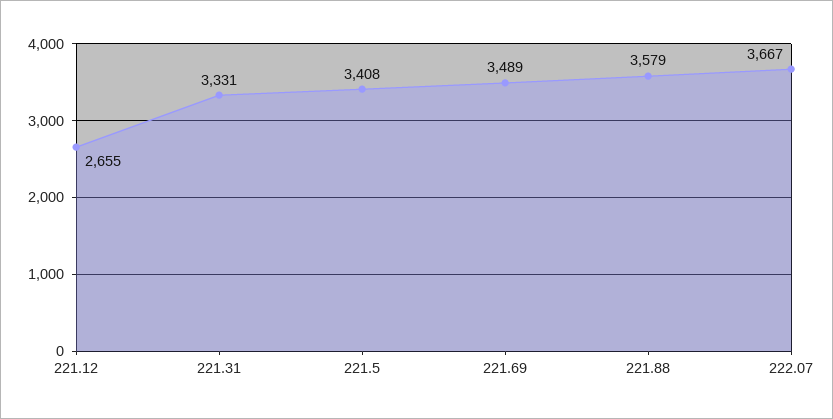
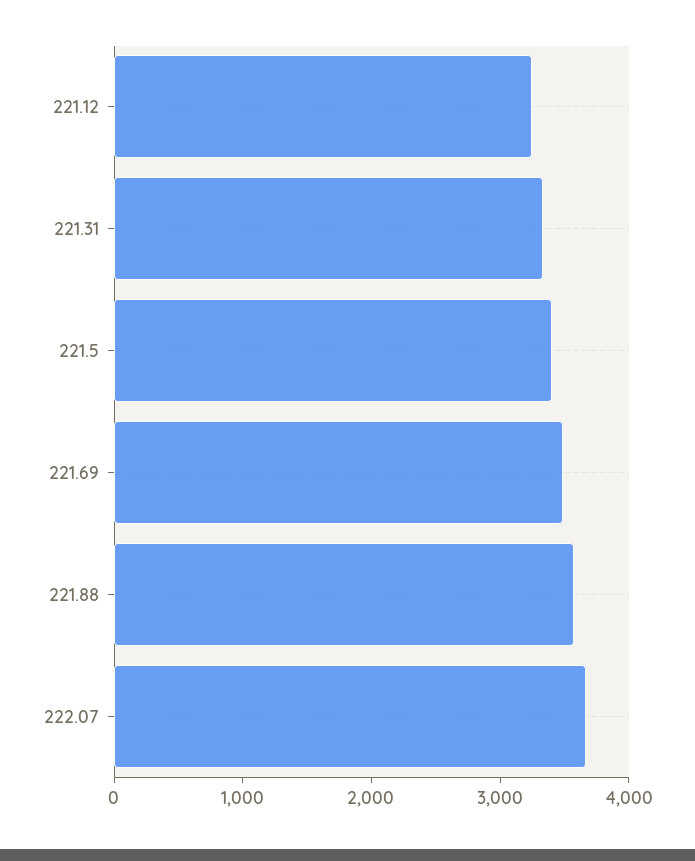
221.12: 2655 -> 3200

